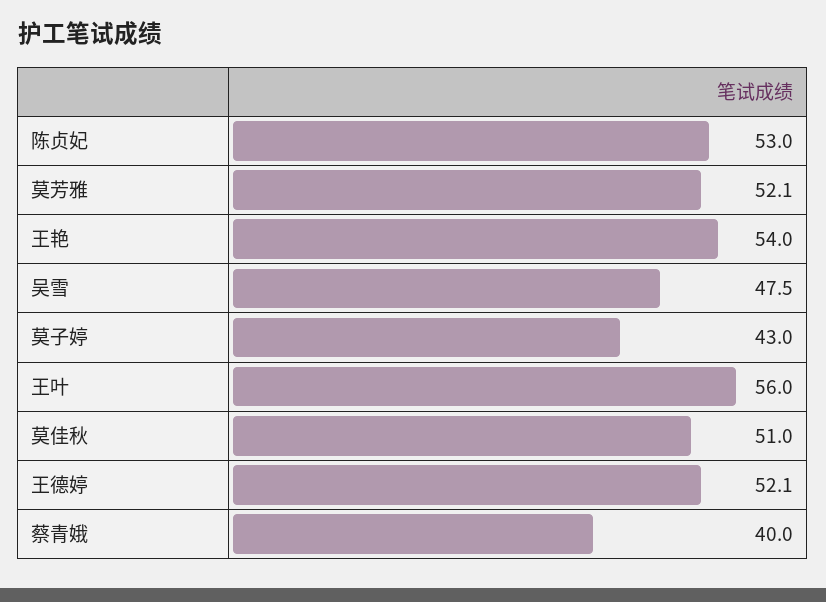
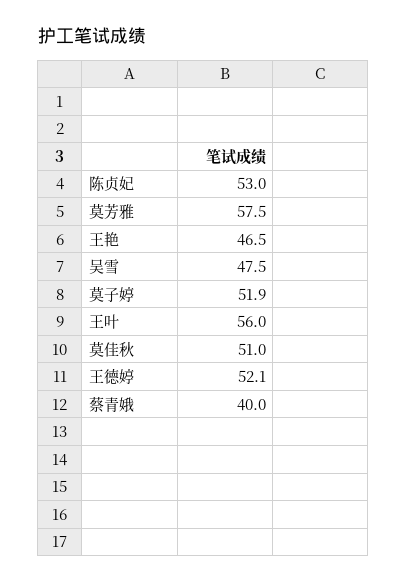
莫芳雅: 52.1 -> 57.5
王艳: 54 -> 46.5
莫子婷: 43 -> 51.9

